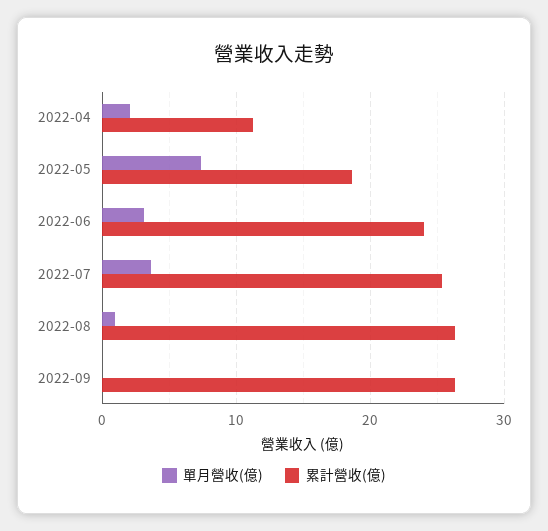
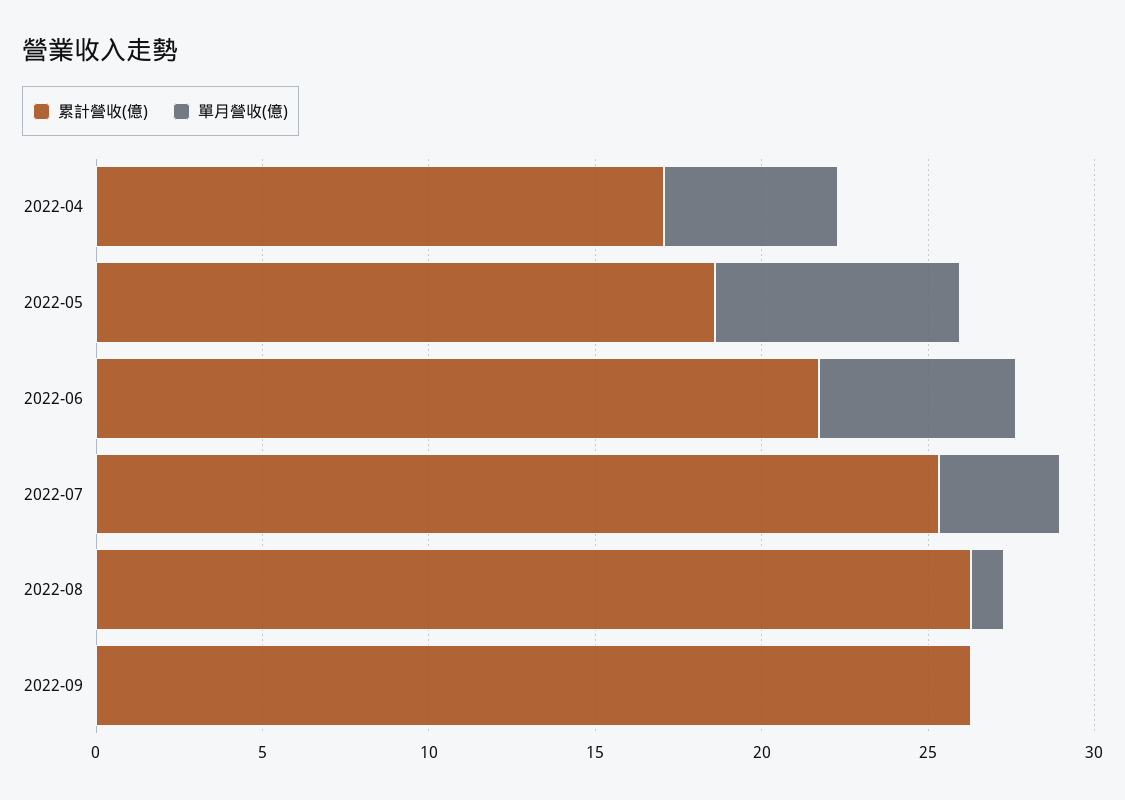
單月營收(億), 2022-04: 2 -> 5
累計營收(億), 2022-04: 11 -> 17
單月營收(億), 2022-06: 3 -> 6
累計營收(億), 2022-06: 24 -> 22

